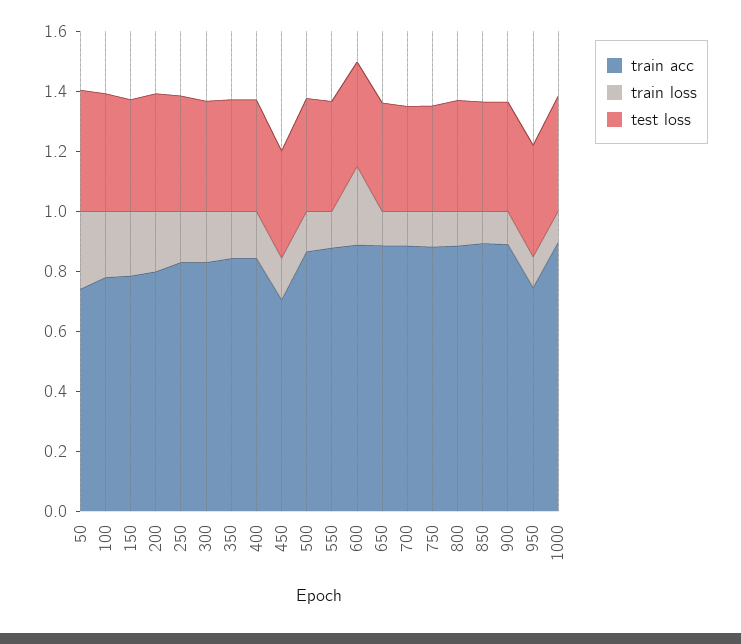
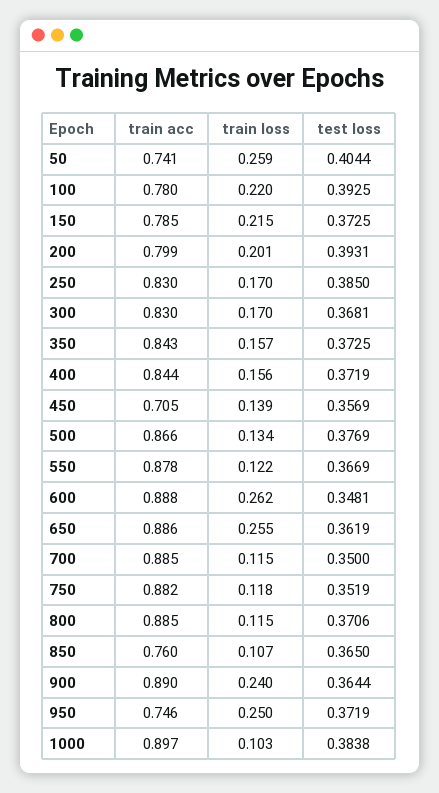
train loss, 650: 0.1 -> 0.255
train acc, 850: 0.9 -> 0.76
train loss, 900: 0.1 -> 0.24
train loss, 950: 0.1 -> 0.25

